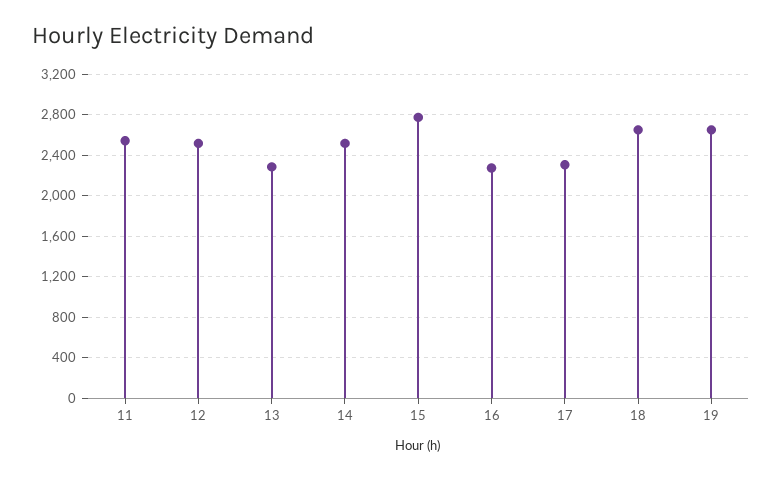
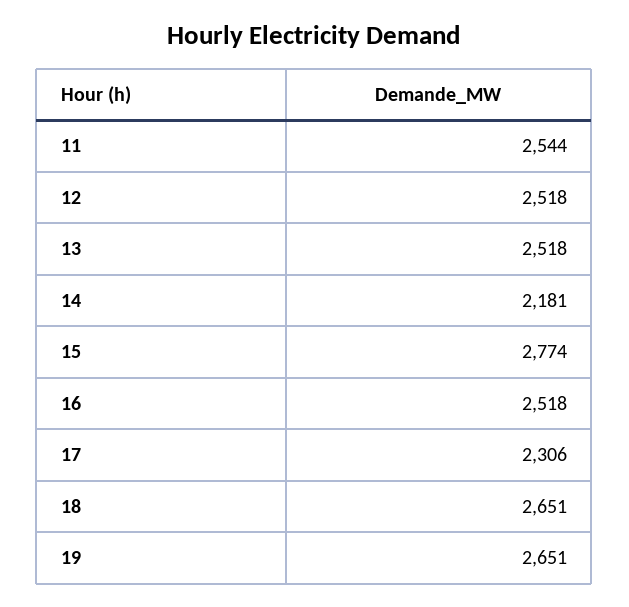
13: 2300 -> 2518
14: 2500 -> 2181
16: 2300 -> 2518

